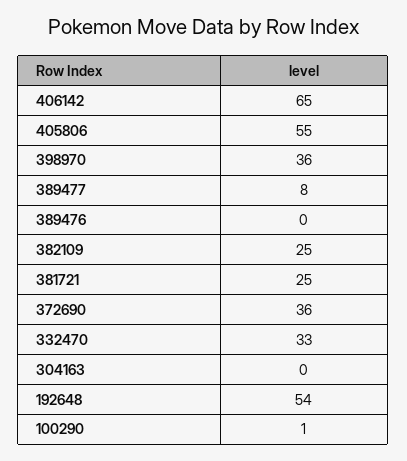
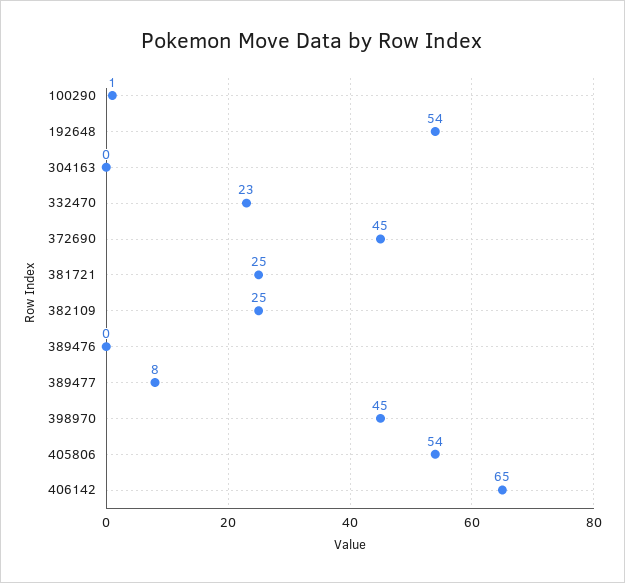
405806: 55 -> 54
398970: 36 -> 45
372690: 36 -> 45
332470: 33 -> 23

